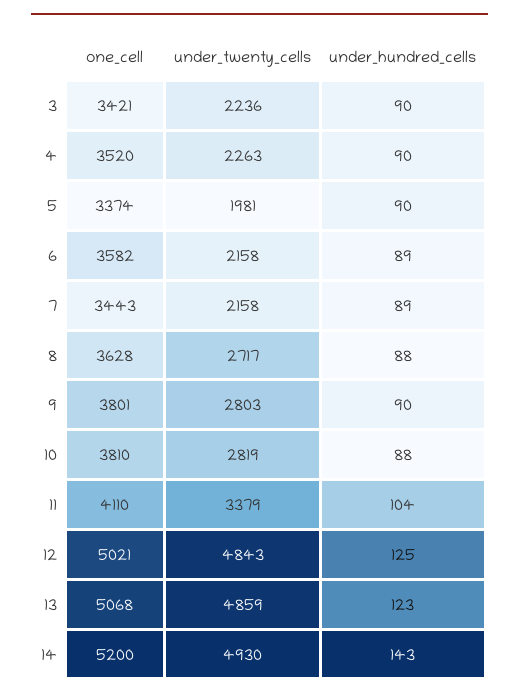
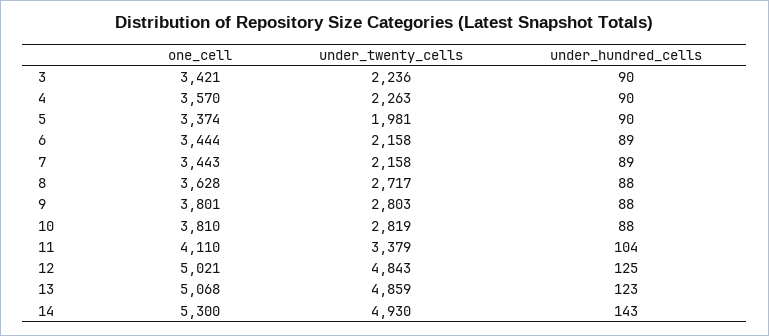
one_cell, 4: 3520 -> 3570
one_cell, 6: 3582 -> 3444
under_hundred_cells, 9: 90 -> 88
one_cell, 14: 5200 -> 5300

